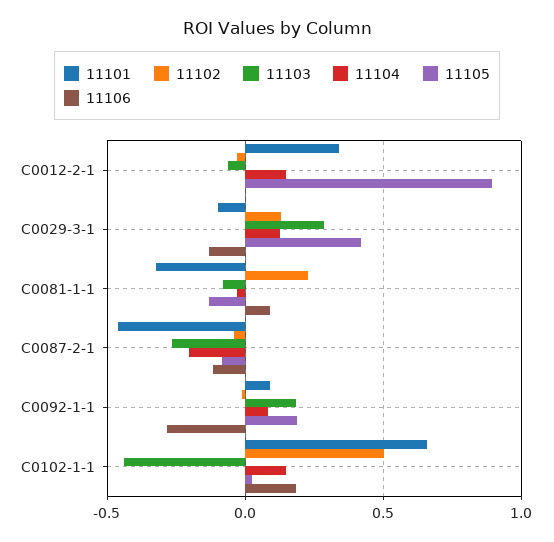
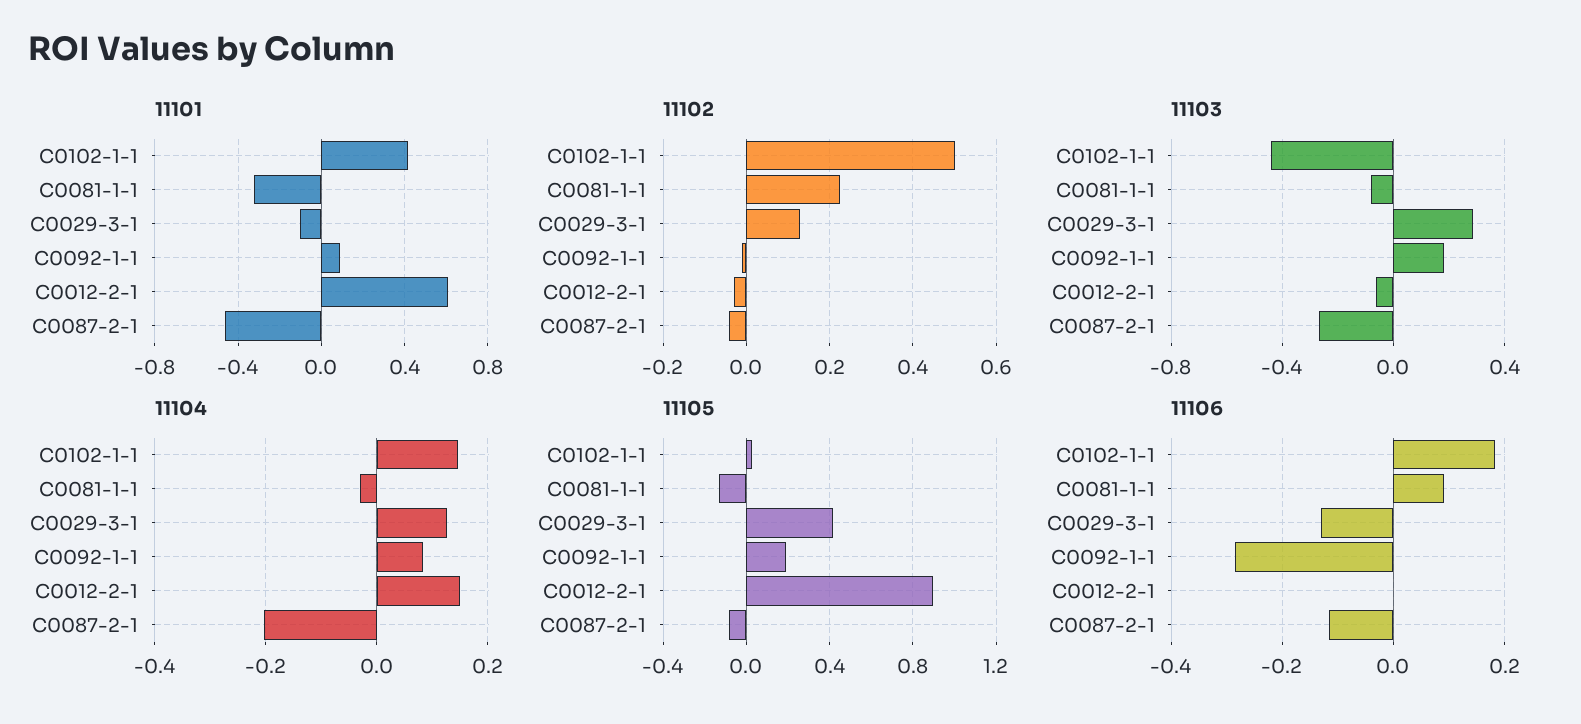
11101, C0012-2-1: 0.35 -> 0.6
11101, C0102-1-1: 0.65 -> 0.4

